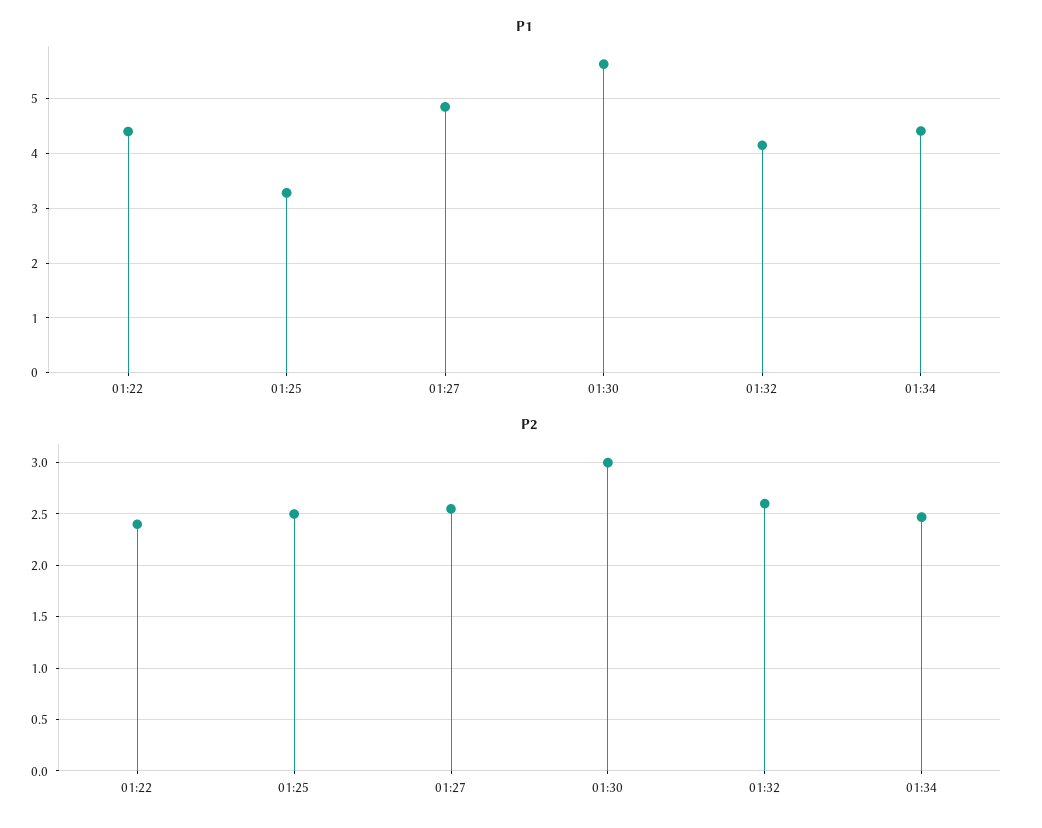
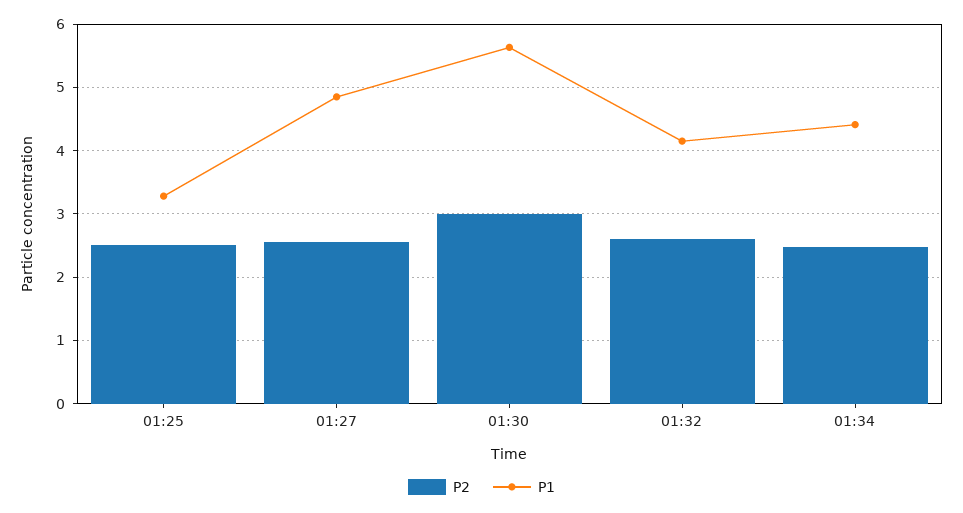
P1, 01:22: 4.4 -> none
P2, 01:22: 2.4 -> none

